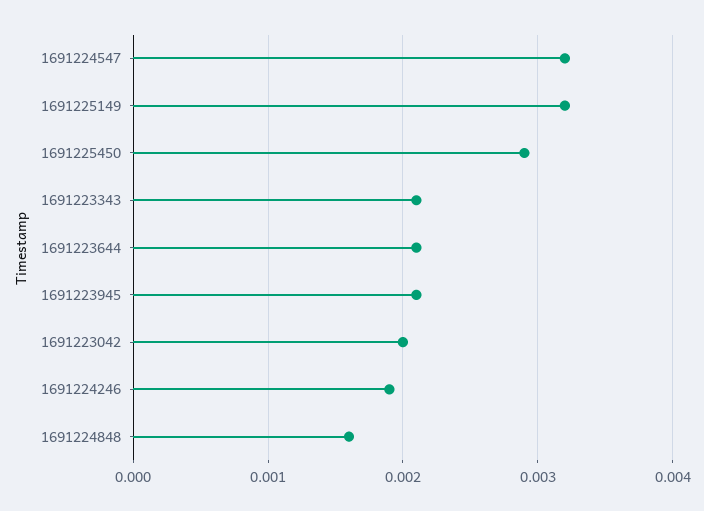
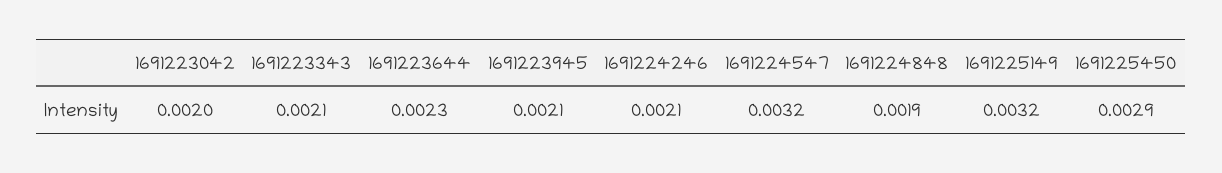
1691223644: 0.0021 -> 0.0023
1691224246: 0.0019 -> 0.0021
1691224848: 0.0016 -> 0.0019

